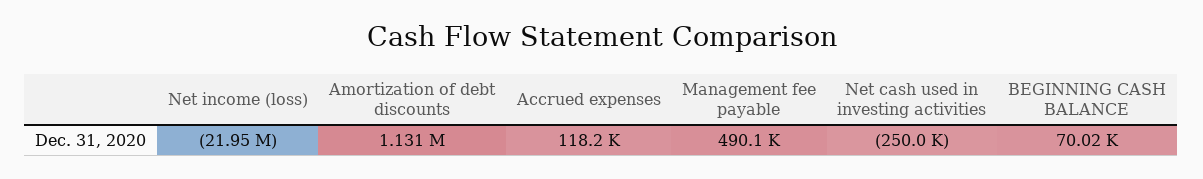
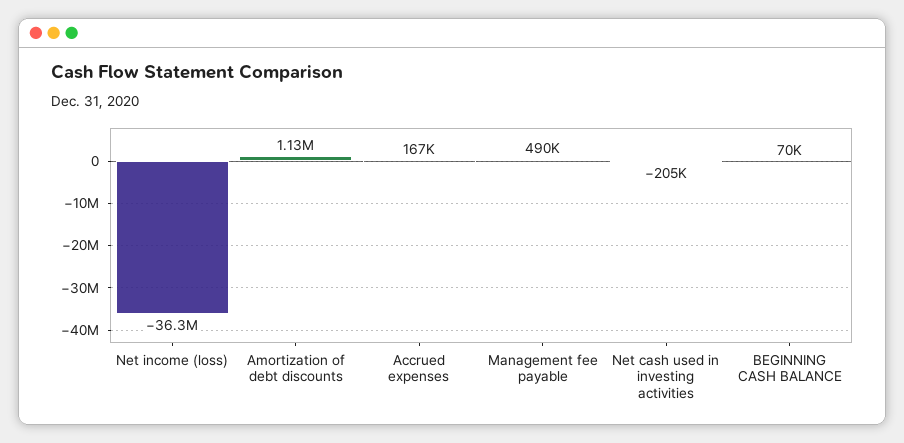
Net income (loss): -21950000 -> -36300000
Accrued expenses: 118200 -> 167000
Net cash used in investing activities: -250000 -> -205000

